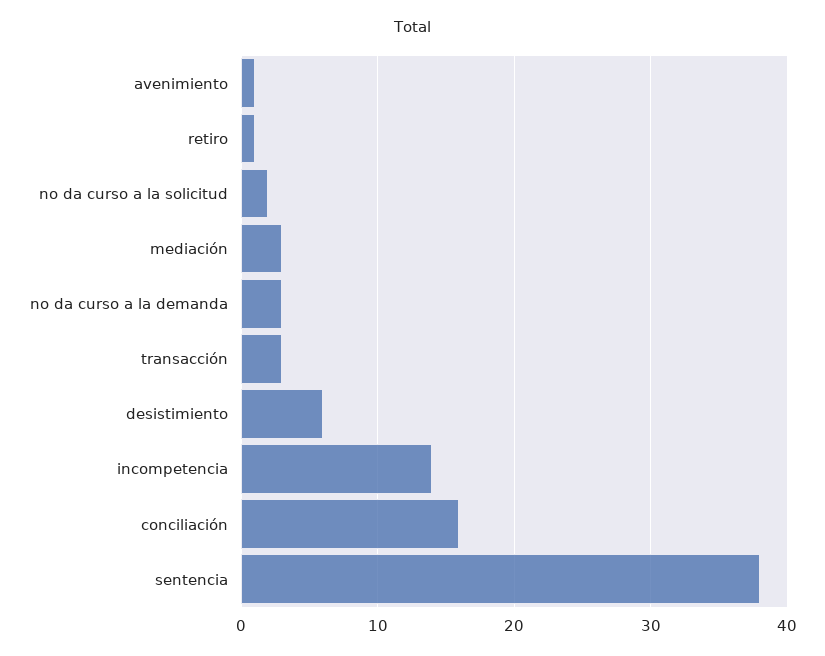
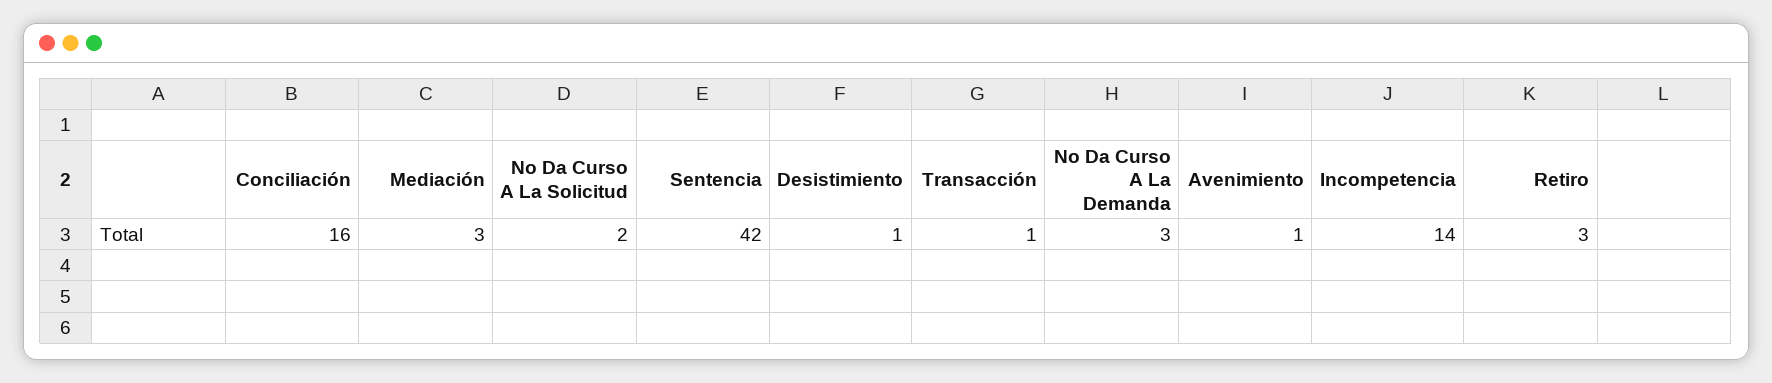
retiro: 1 -> 3
transacción: 3 -> 1
desistimiento: 6 -> 1
sentencia: 38 -> 42

